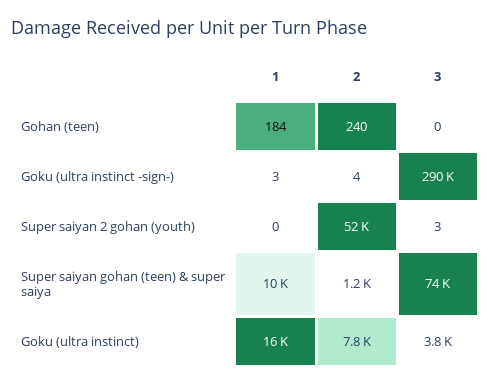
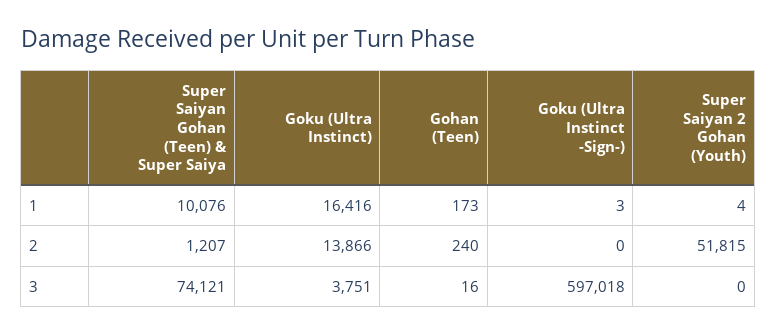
1, Gohan (teen): 184 -> 173
3, Gohan (teen): 0 -> 16
2, Goku (ultra instinct -sign-): 4 -> 0
3, Goku (ultra instinct -sign-): 290000 -> 597018
1, Super saiyan 2 gohan (youth): 0 -> 4
3, Super saiyan 2 gohan (youth): 3 -> 0
2, Goku (ultra instinct): 7800 -> 13866

